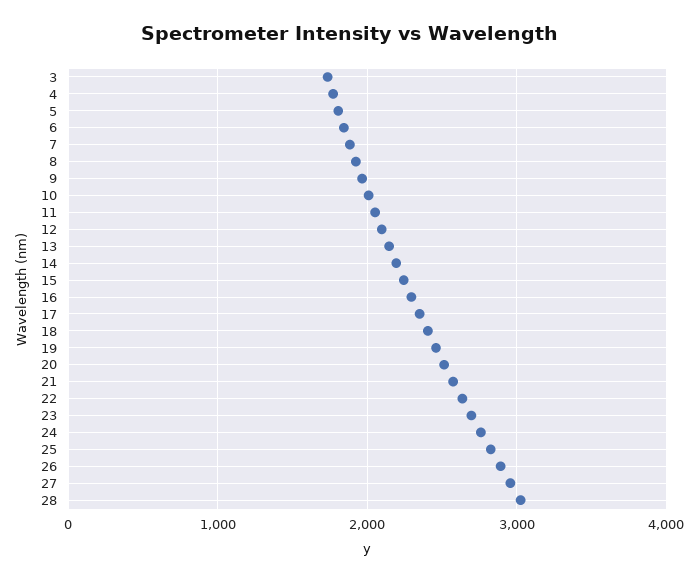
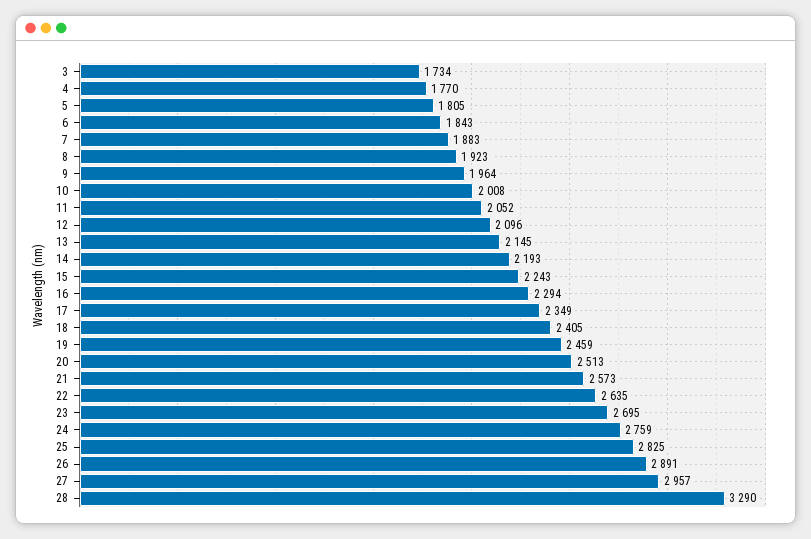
28: 3000 -> 3290

